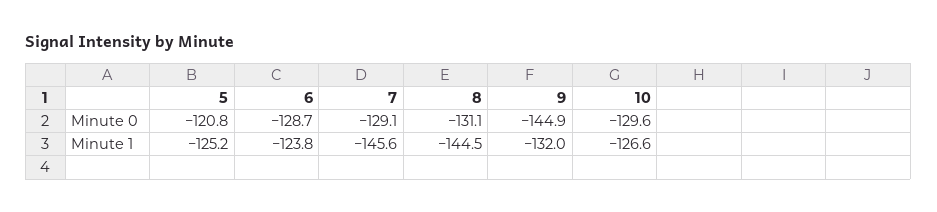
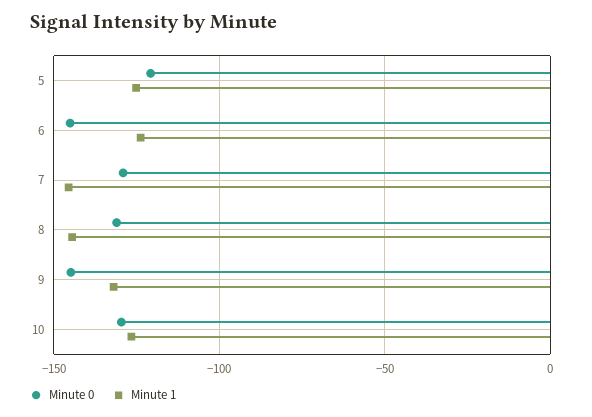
Minute 0, 6: -128.7 -> -145

